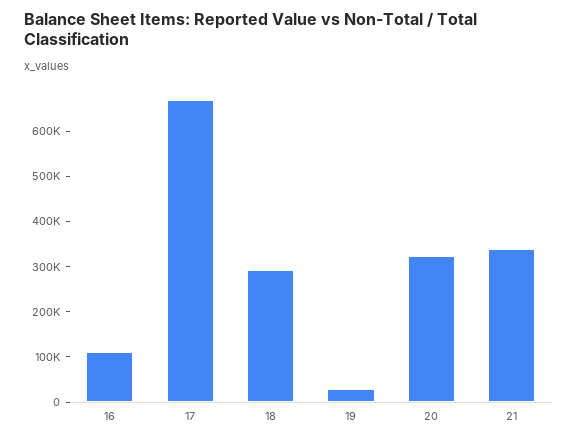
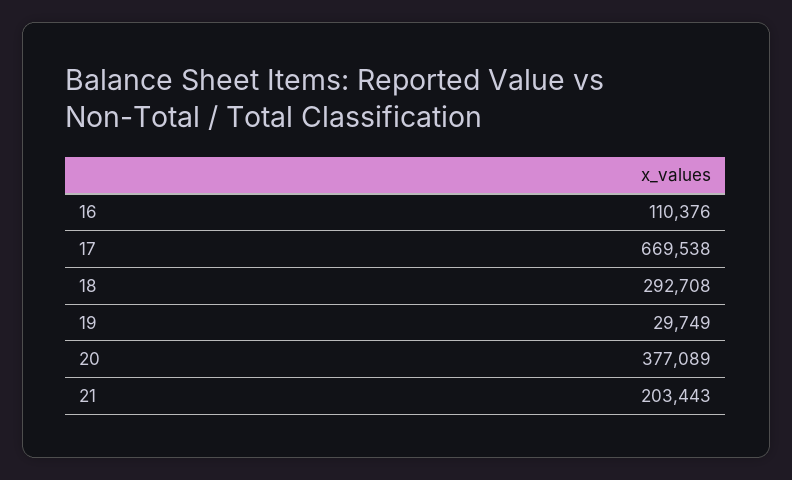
20: 320000 -> 377089
21: 340000 -> 203443

